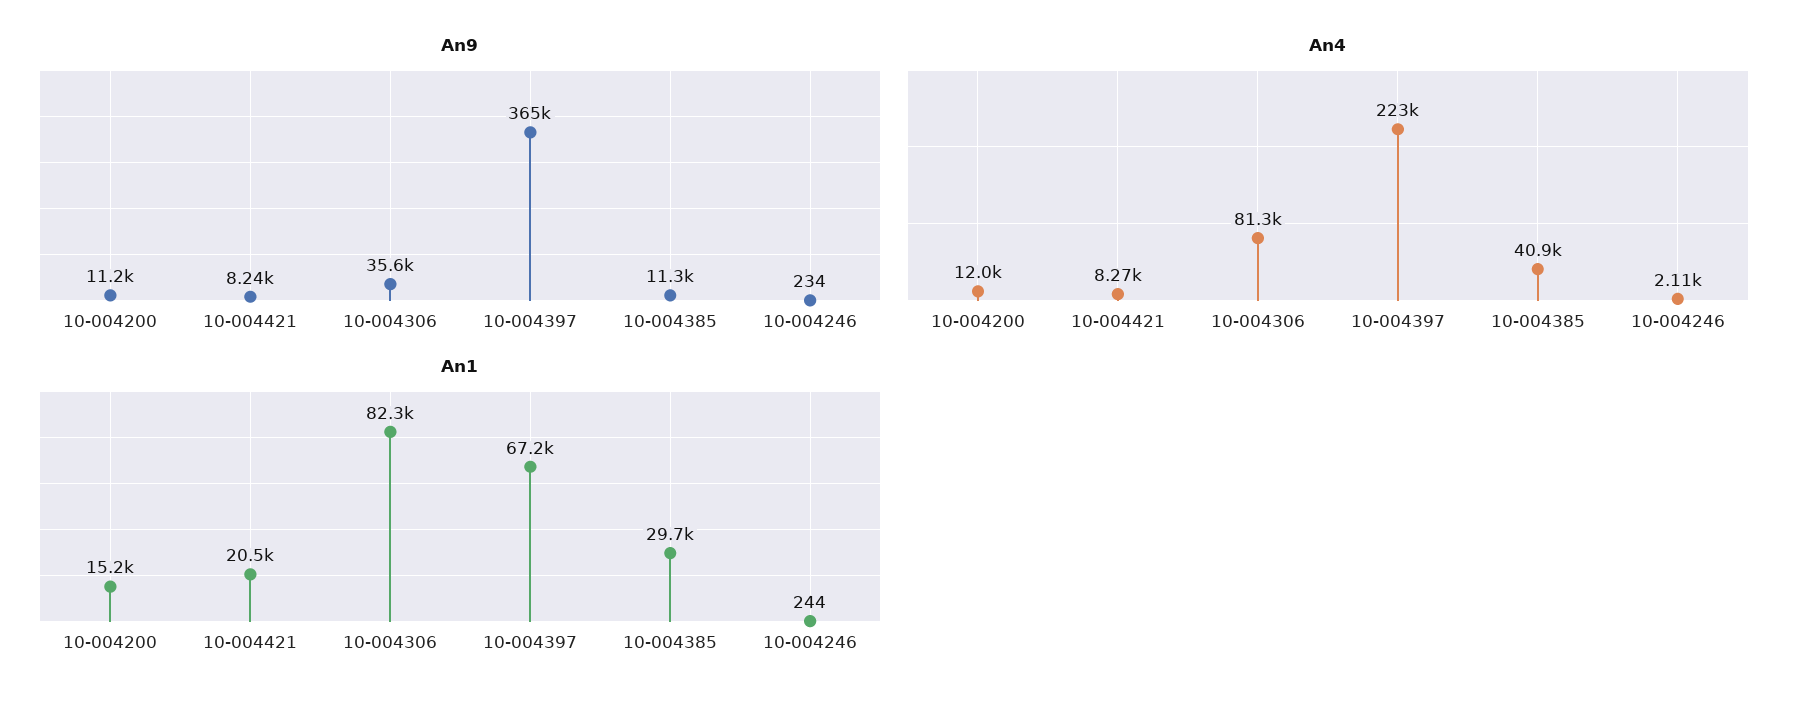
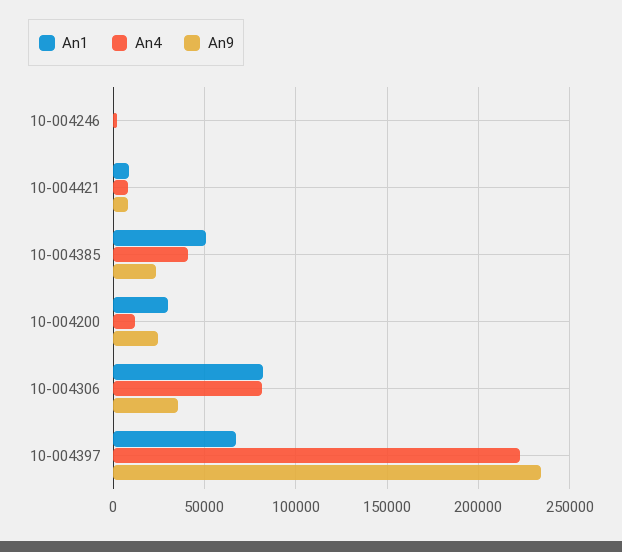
An9, 10-004200: 11200 -> 25000
An9, 10-004397: 365000 -> 235000
An9, 10-004385: 11300 -> 25000
An1, 10-004200: 15200 -> 30000
An1, 10-004421: 20500 -> 10000
An1, 10-004385: 29700 -> 50000

